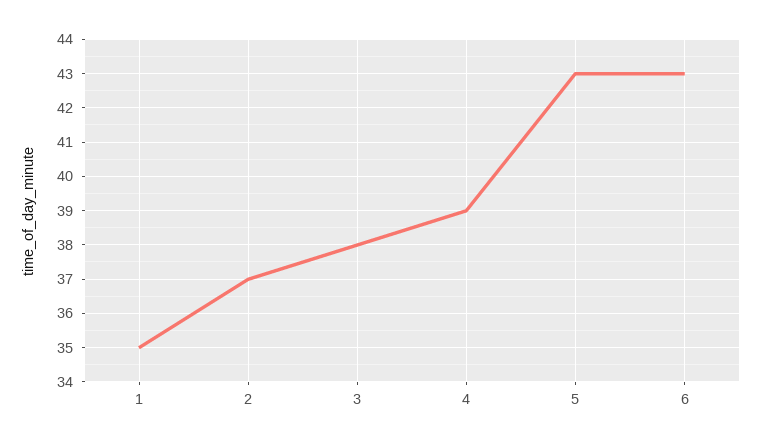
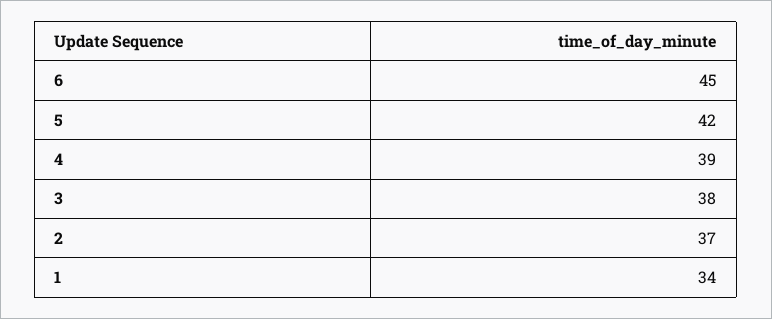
1: 35 -> 34
5: 43 -> 42
6: 43 -> 45

